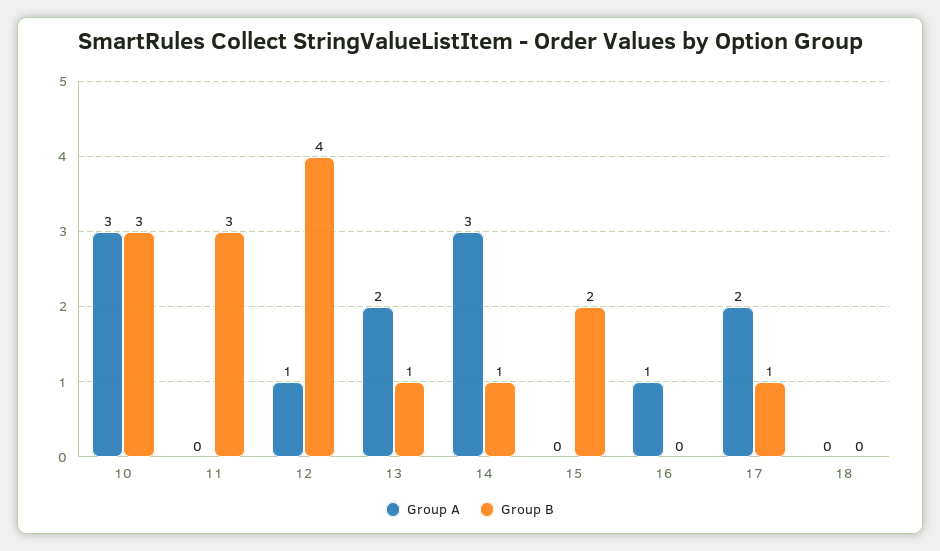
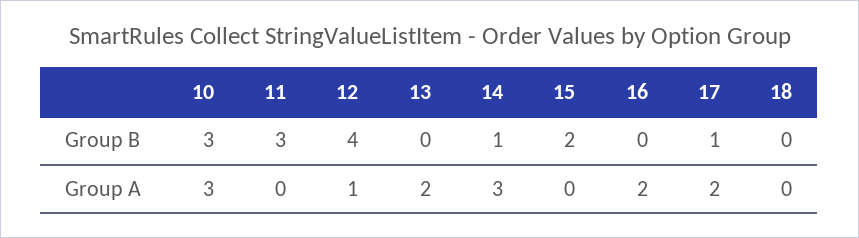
Group B, 13: 1 -> 0
Group A, 16: 1 -> 2

